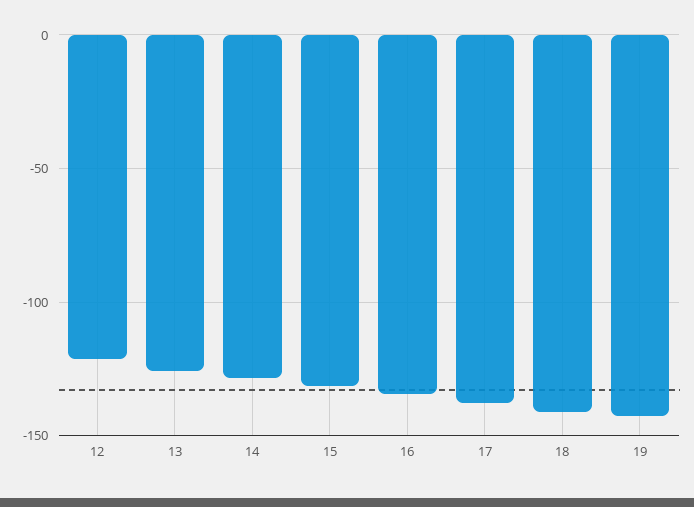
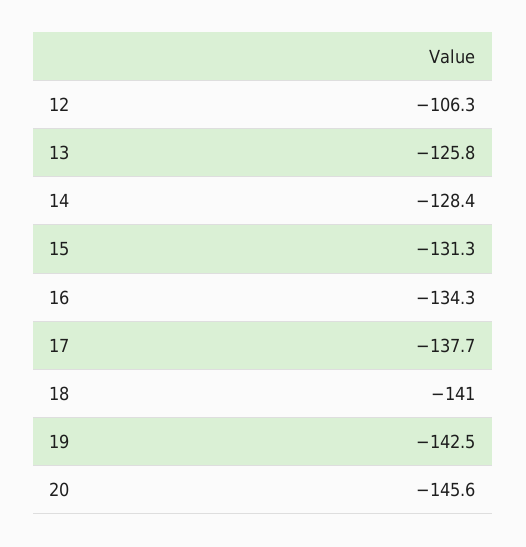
12: -120 -> -106.3
20: none -> -145.6

